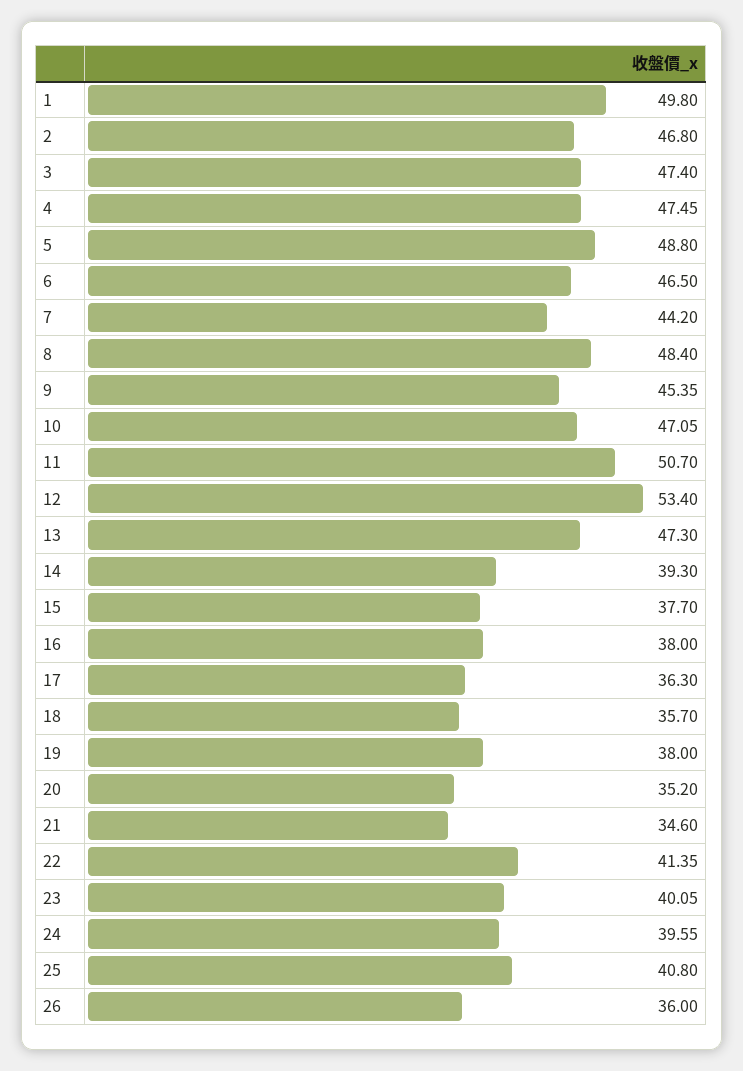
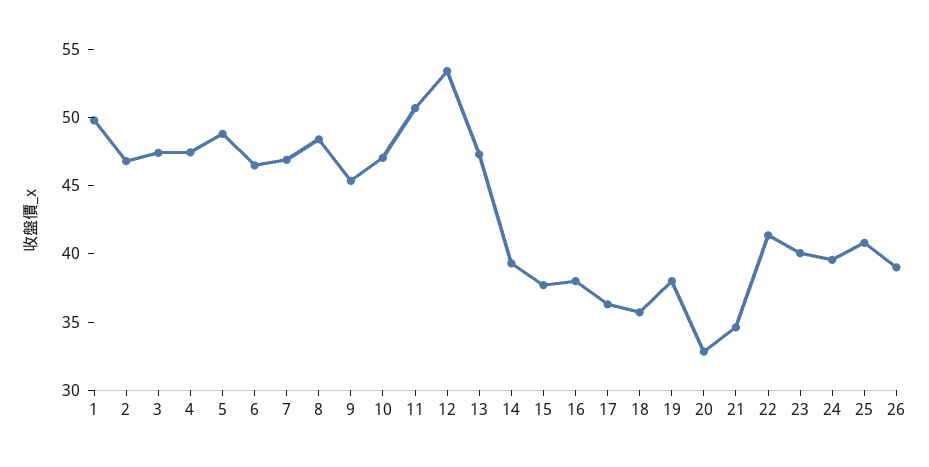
7: 44.2 -> 47
20: 35.2 -> 33
26: 36 -> 39

